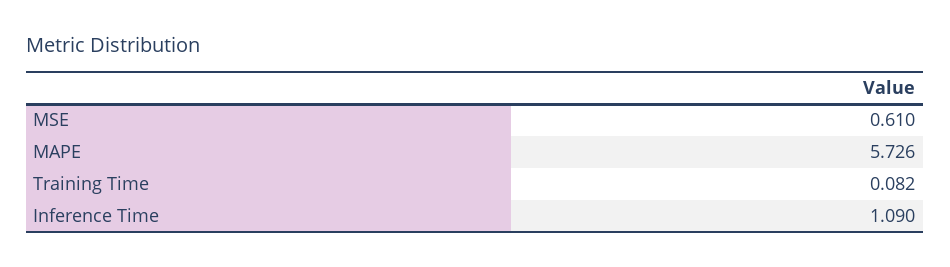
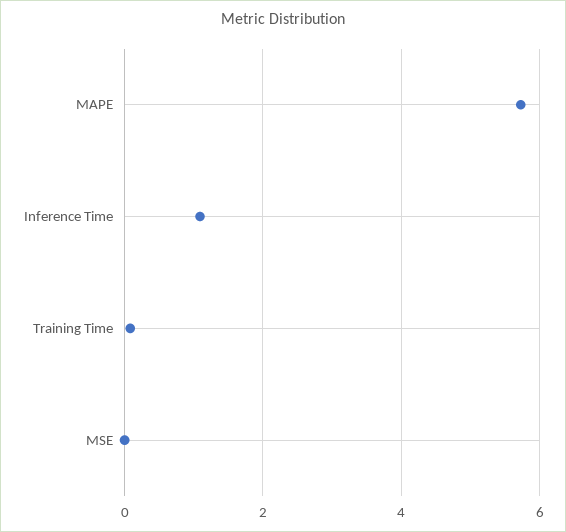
MSE: 0.61 -> 0

